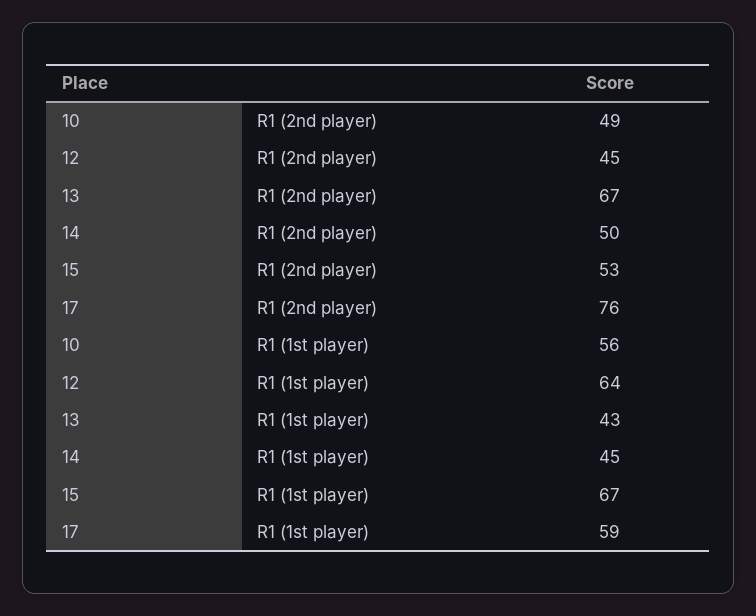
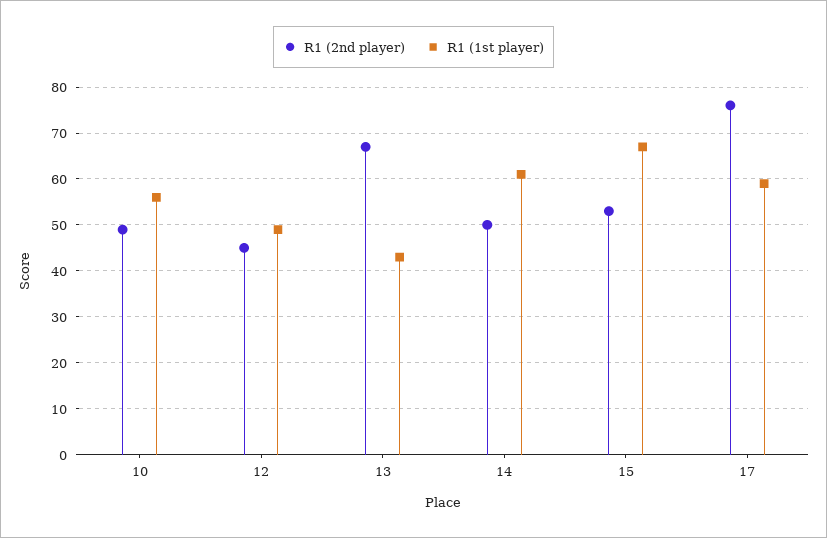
R1 (1st player), 12: 64 -> 50
R1 (1st player), 14: 45 -> 60

